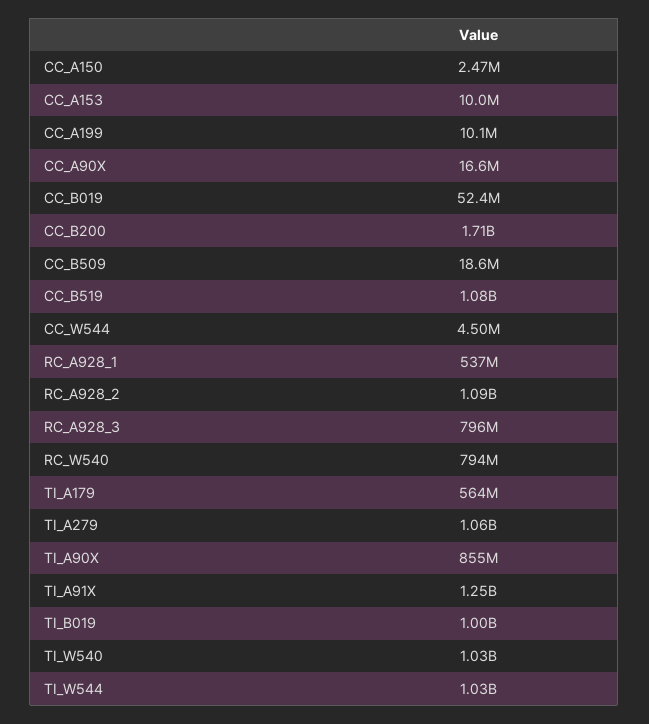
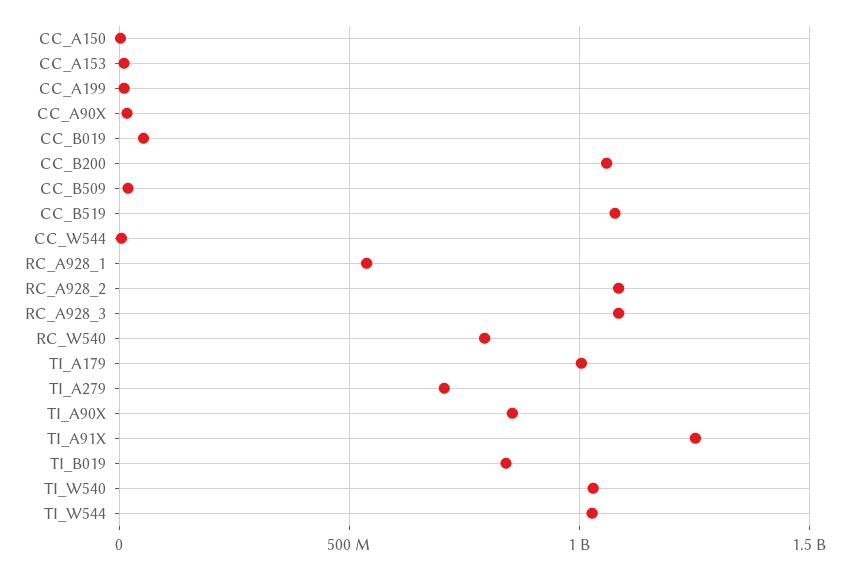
CC_B200: 1710000000 -> 1050000000
RC_A928_3: 796000000 -> 1100000000
TI_A179: 564000000 -> 1000000000
TI_A279: 1060000000 -> 700000000
TI_B019: 1000000000 -> 850000000

